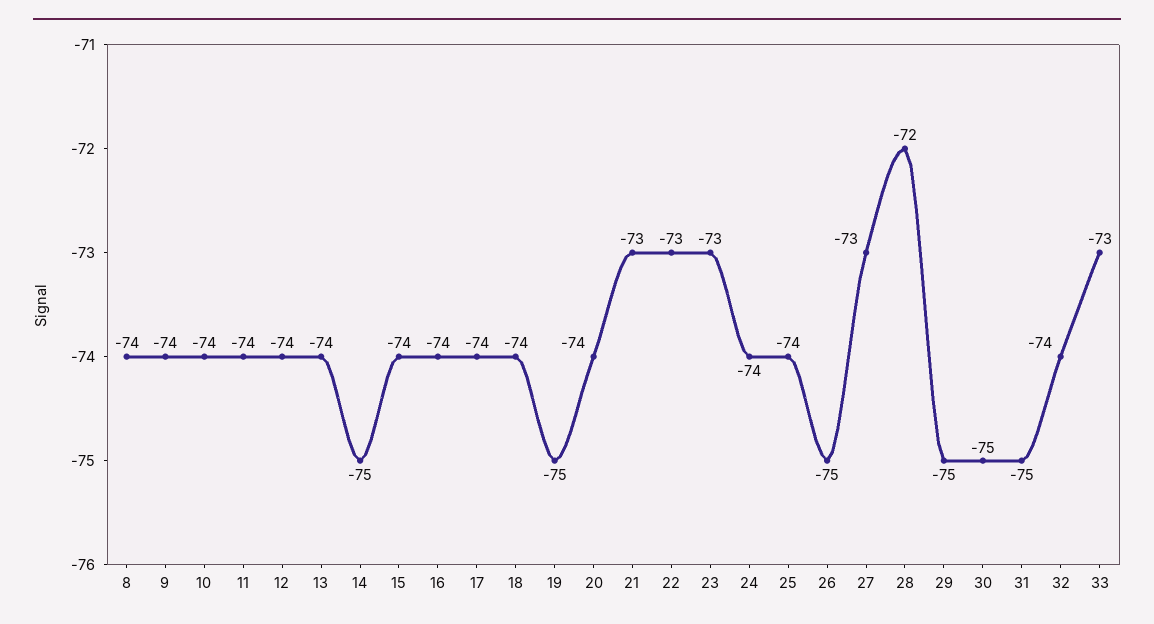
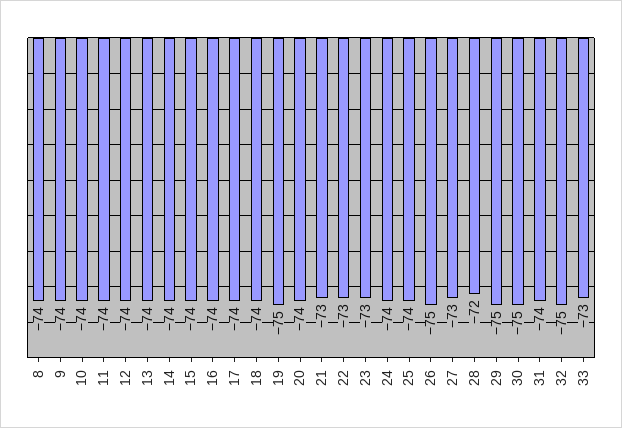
14: -75 -> -74
31: -75 -> -74
32: -74 -> -75

